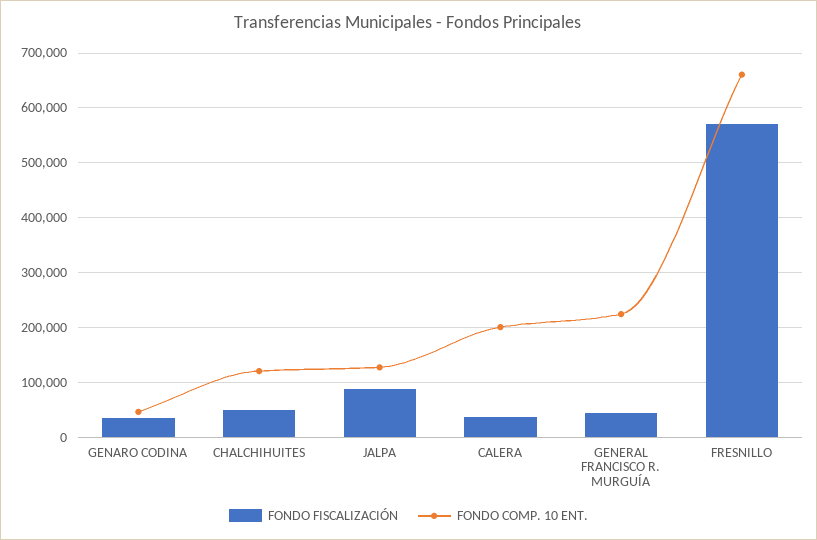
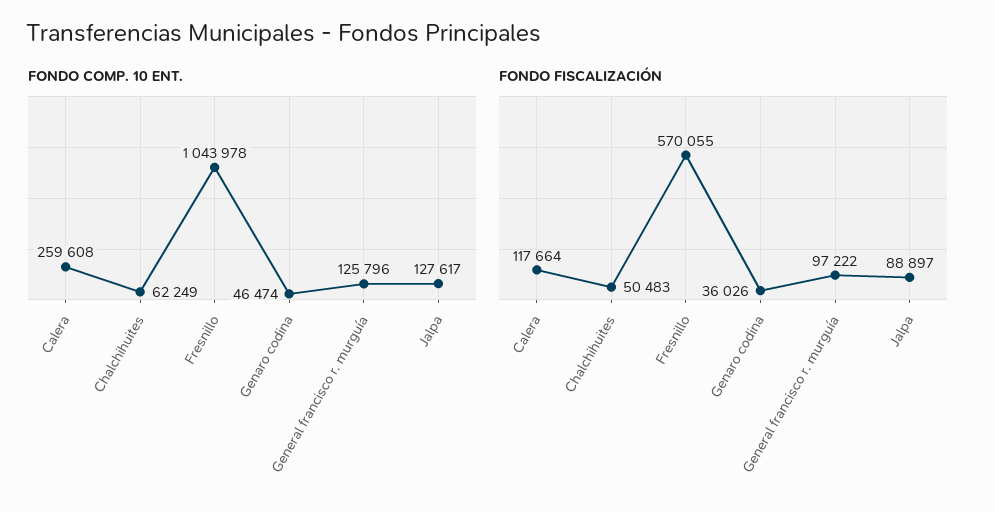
FONDO COMP. 10 ENT., CHALCHIHUITES: 120000 -> 62249
FONDO FISCALIZACIÓN, CALERA: 40000 -> 117664
FONDO COMP. 10 ENT., CALERA: 200000 -> 259608
FONDO FISCALIZACIÓN, GENERAL FRANCISCO R. MURGUÍA: 40000 -> 97222
FONDO COMP. 10 ENT., GENERAL FRANCISCO R. MURGUÍA: 220000 -> 125796
FONDO COMP. 10 ENT., FRESNILLO: 660000 -> 1043978

